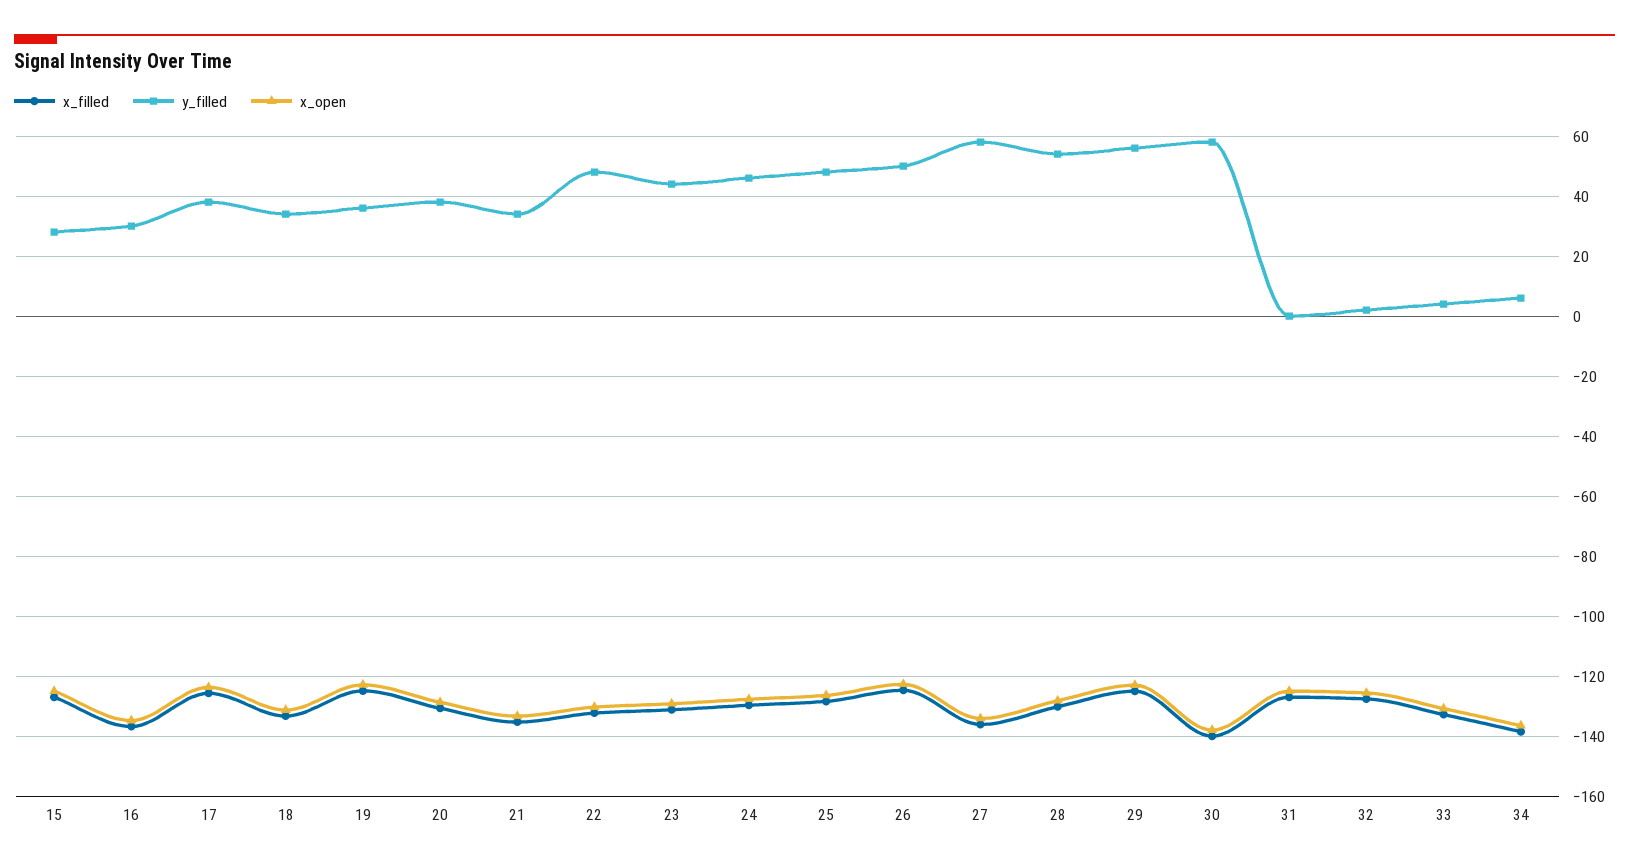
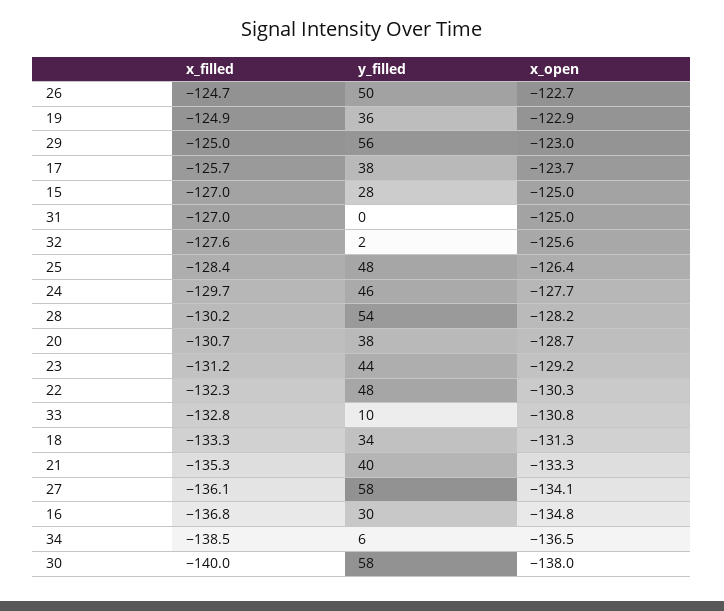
y_filled, 21: 34 -> 40
y_filled, 33: 4 -> 10

